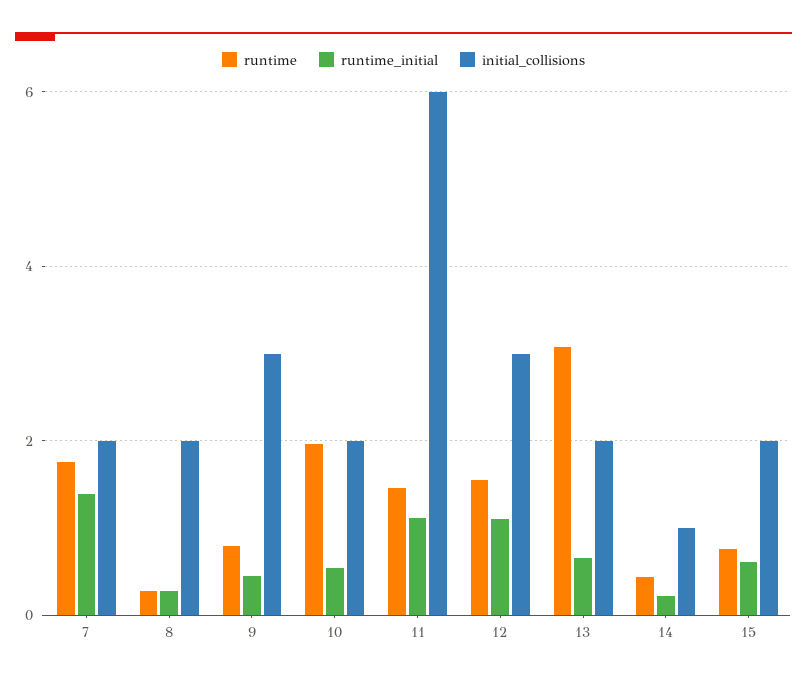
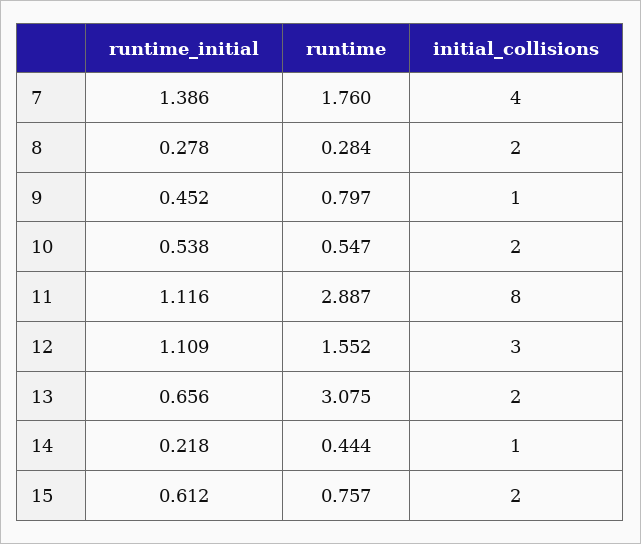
initial_collisions, 7: 2 -> 4
initial_collisions, 9: 3 -> 1
runtime, 10: 2 -> 0.547
runtime, 11: 1.4 -> 2.887
initial_collisions, 11: 6 -> 8

